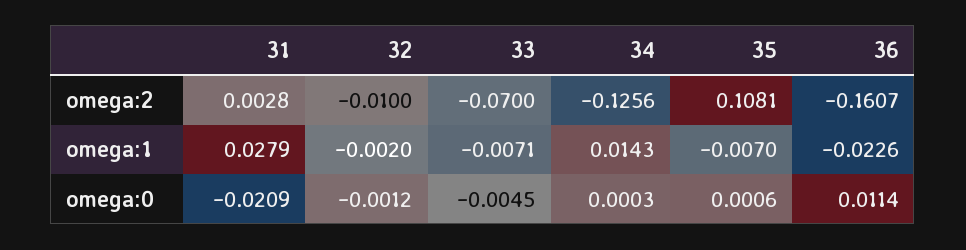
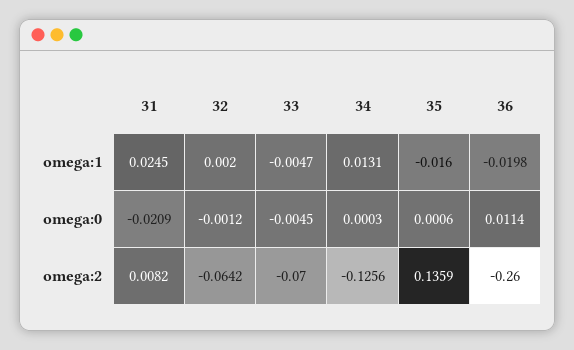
31, omega:2: 0.0028 -> 0.0082
32, omega:2: -0.01 -> -0.0642
35, omega:2: 0.1081 -> 0.1359
36, omega:2: -0.1607 -> -0.26
31, omega:1: 0.0279 -> 0.0245
32, omega:1: -0.002 -> 0.002
33, omega:1: -0.0071 -> -0.0047
34, omega:1: 0.0143 -> 0.0131
35, omega:1: -0.007 -> -0.016
36, omega:1: -0.0226 -> -0.0198

